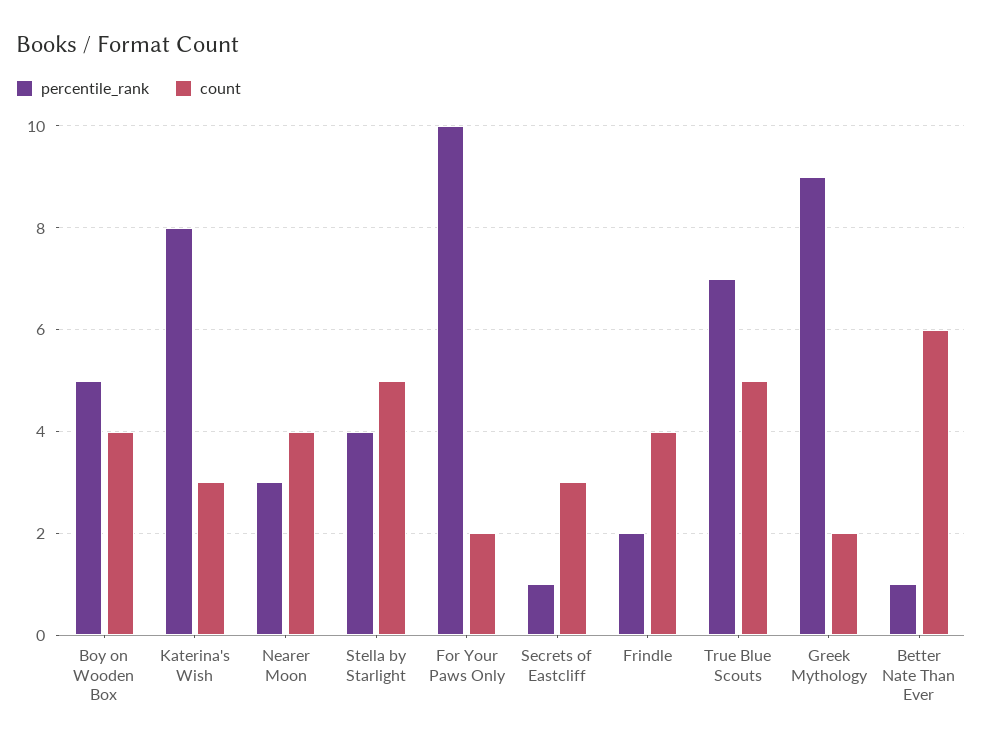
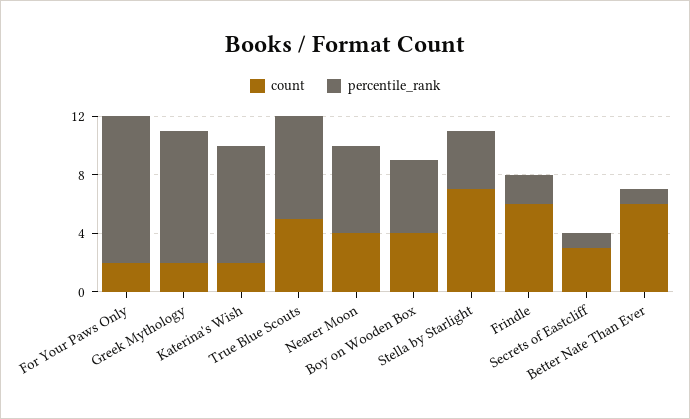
count, Katerina's Wish: 3 -> 2
percentile_rank, Nearer Moon: 3 -> 6
count, Stella by Starlight: 5 -> 7
count, Frindle: 4 -> 6

